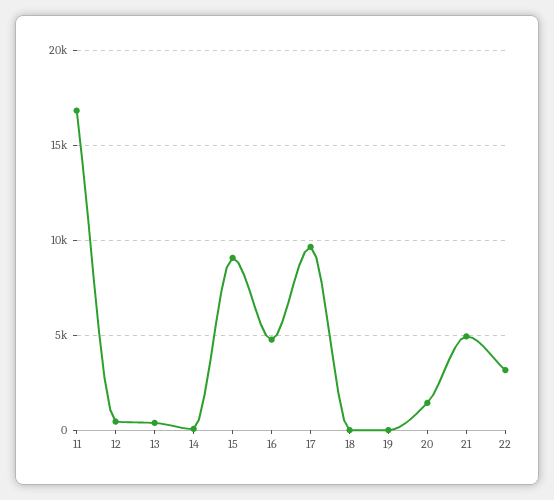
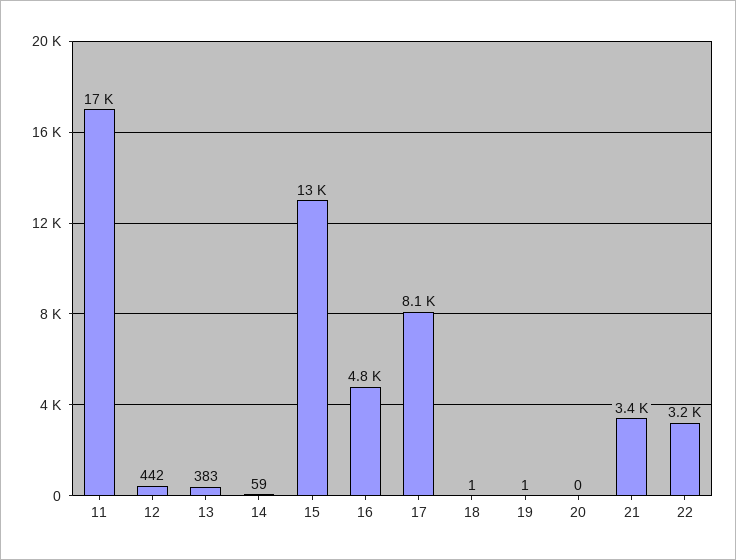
15: 9000 -> 13000
17: 9500 -> 8100
20: 1500 -> 0
21: 5000 -> 3400

